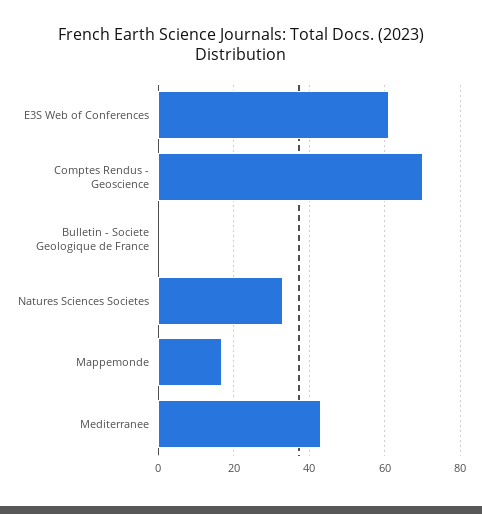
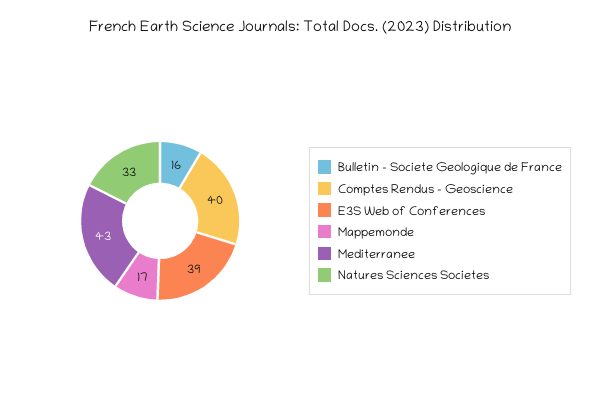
E3S Web of Conferences: 60 -> 39
Comptes Rendus - Geoscience: 70 -> 40
Bulletin - Societe Geologique de France: 0 -> 16

